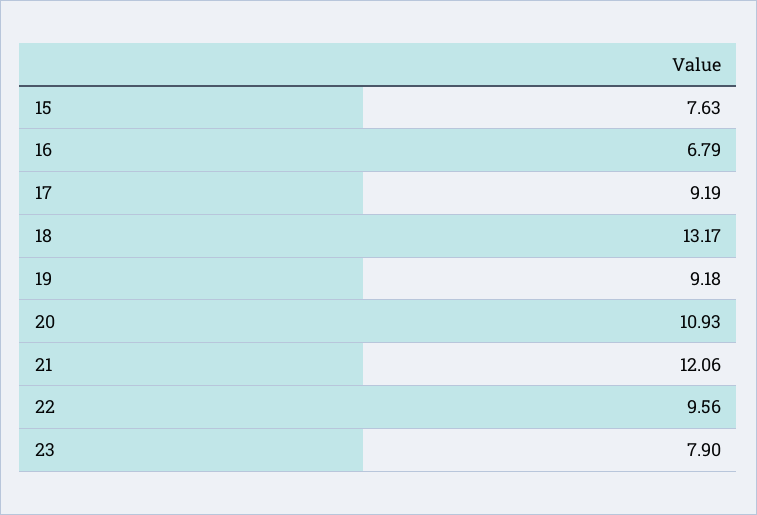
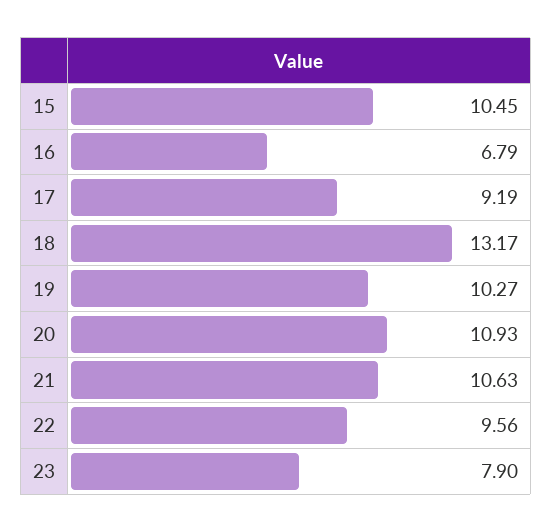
15: 7.63 -> 10.45
19: 9.18 -> 10.27
21: 12.06 -> 10.63

